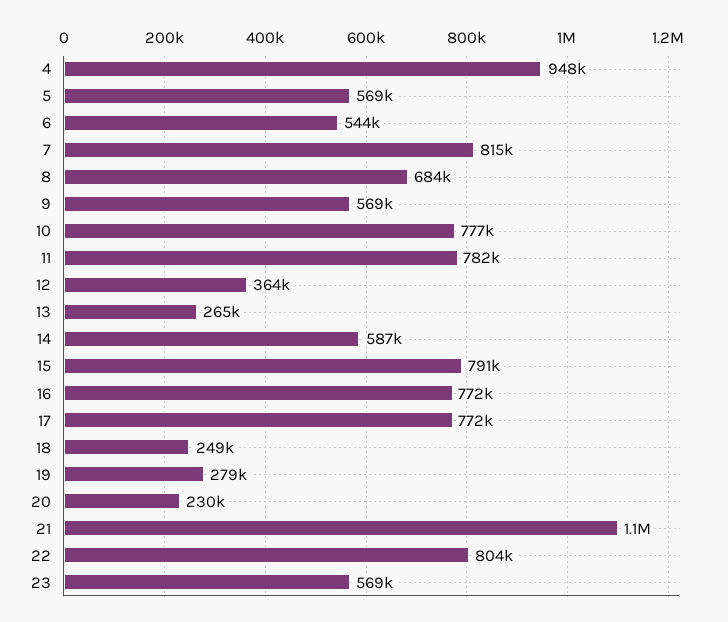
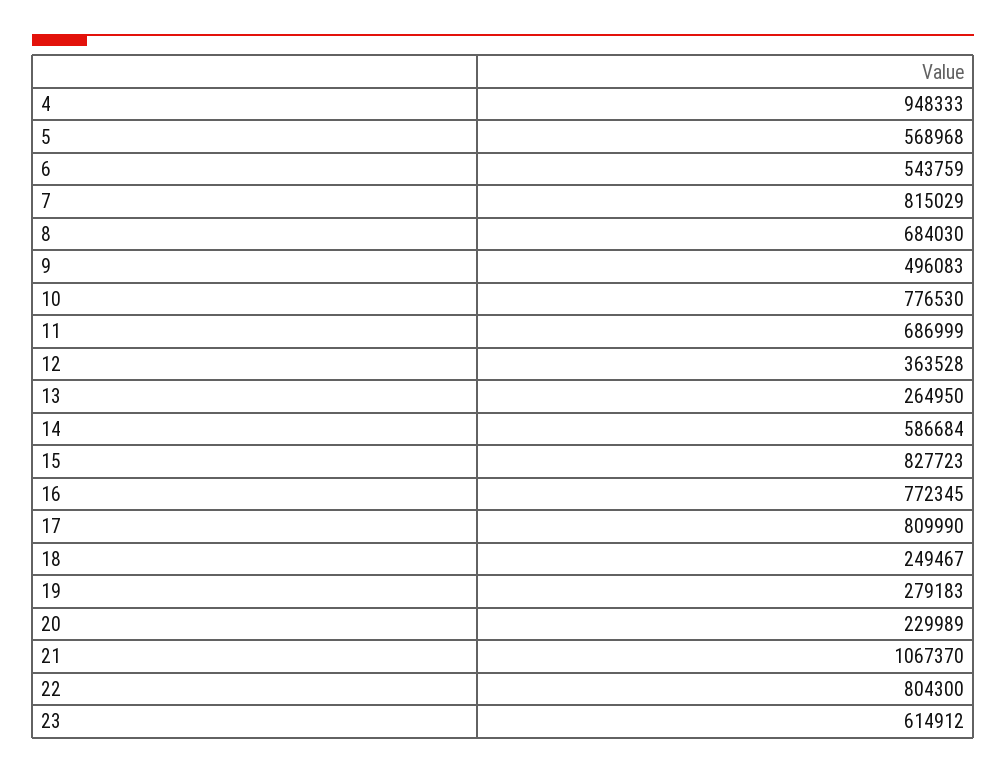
9: 569000 -> 496083
11: 782000 -> 686999
15: 791000 -> 827723
17: 772000 -> 809990
23: 569000 -> 614912

